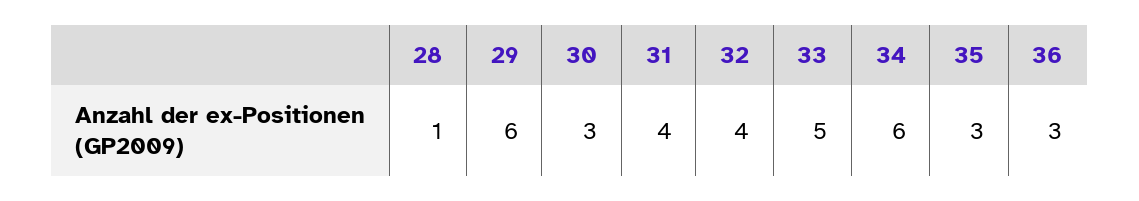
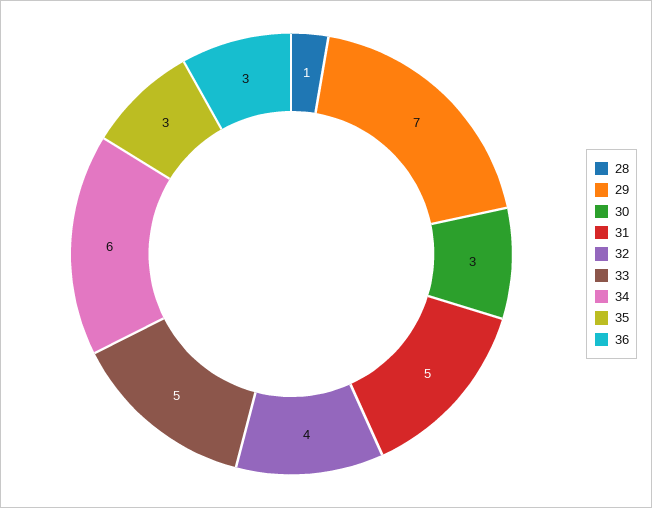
29: 6 -> 7
31: 4 -> 5

